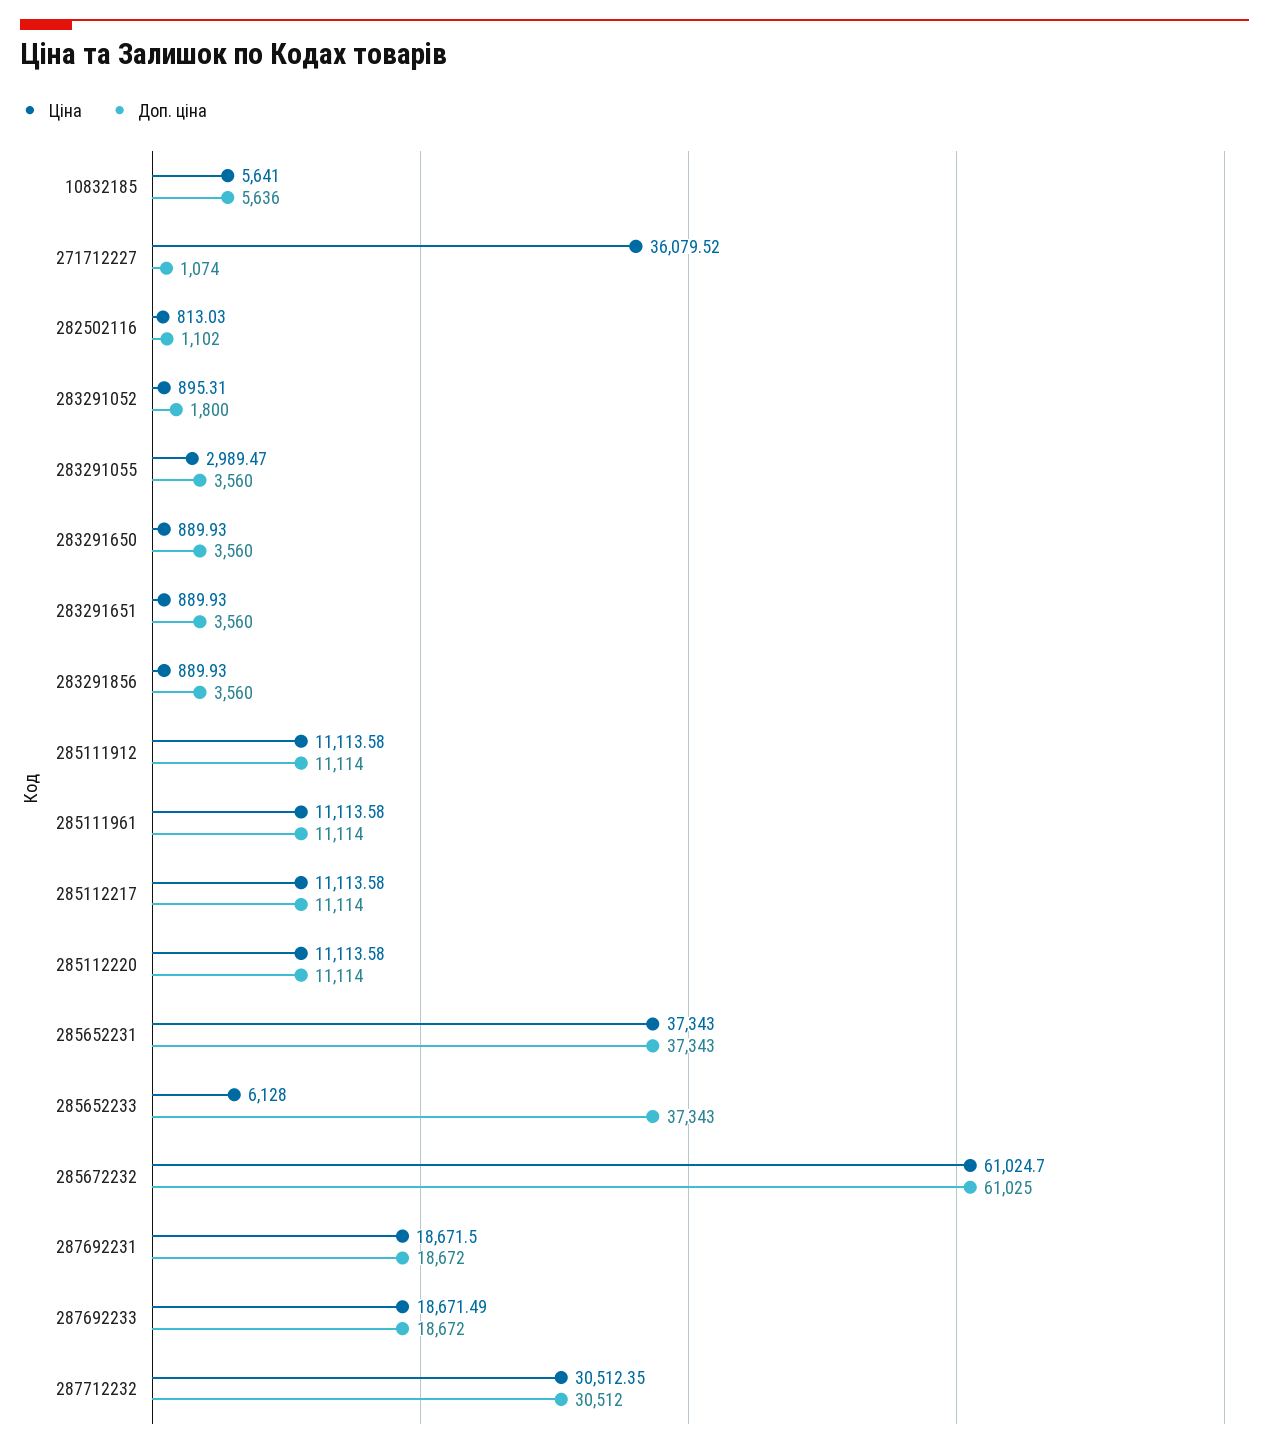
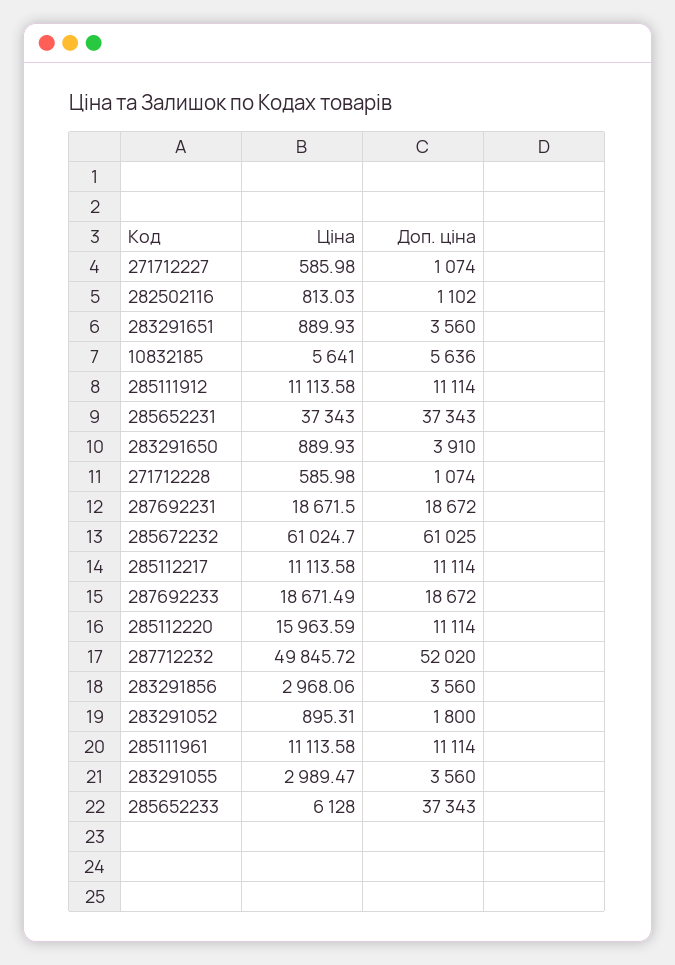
Ціна, 271712227: 36079.52 -> 585.98
Доп. ціна, 283291650: 3560 -> 3910
Ціна, 283291856: 889.93 -> 2968.06
Ціна, 285112220: 11113.58 -> 15963.59
Ціна, 287712232: 30512.35 -> 49845.72
Доп. ціна, 287712232: 30512 -> 52020
Ціна, 271712228: none -> 585.98
Доп. ціна, 271712228: none -> 1074

